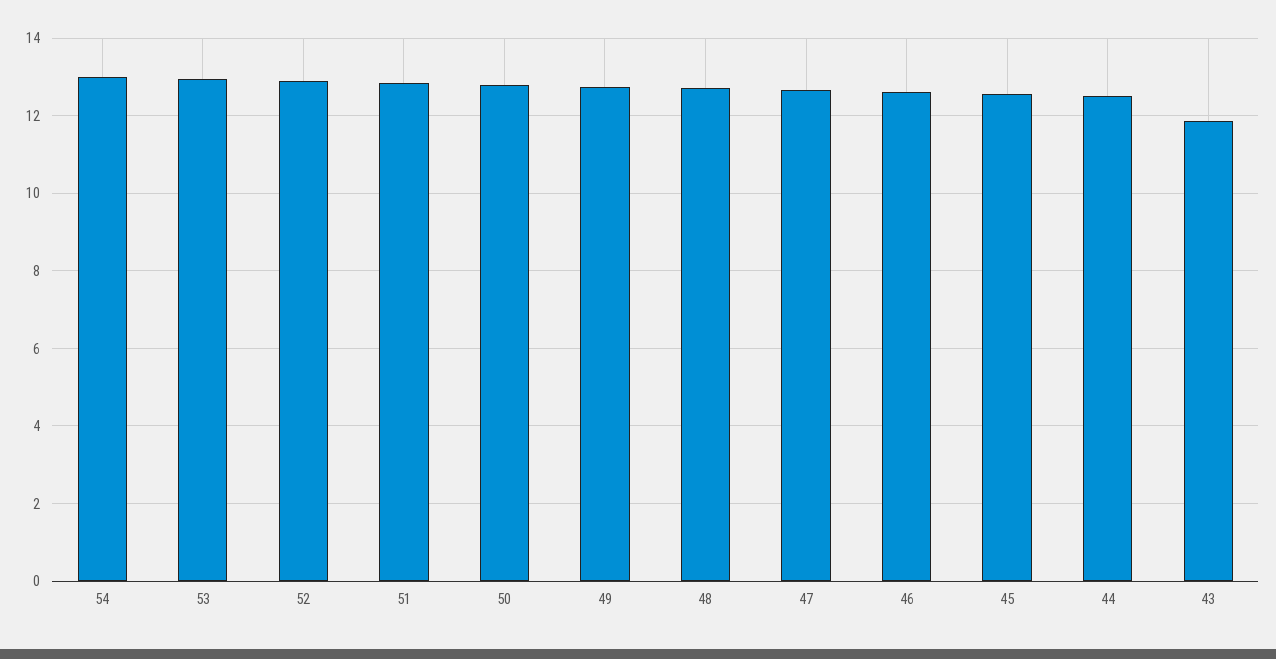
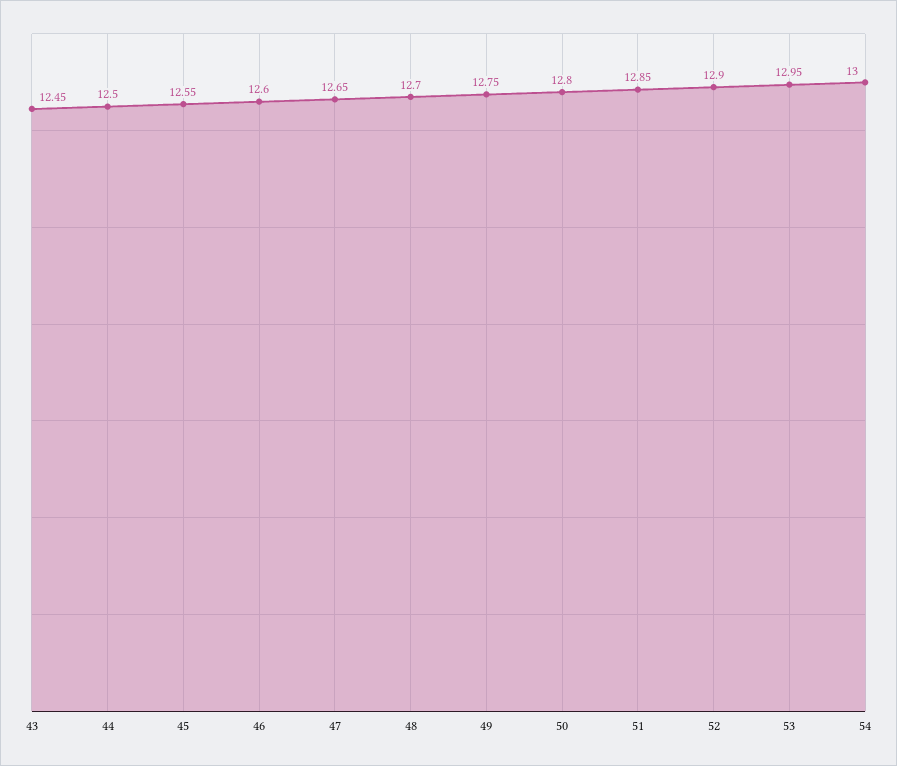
43: 11.8 -> 12.45

